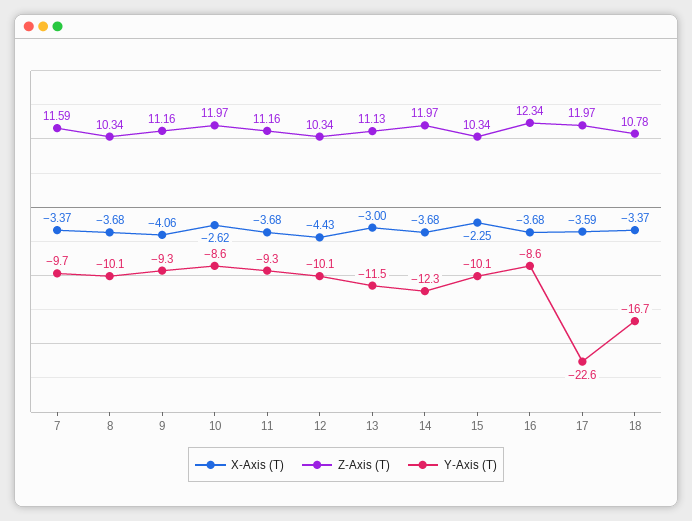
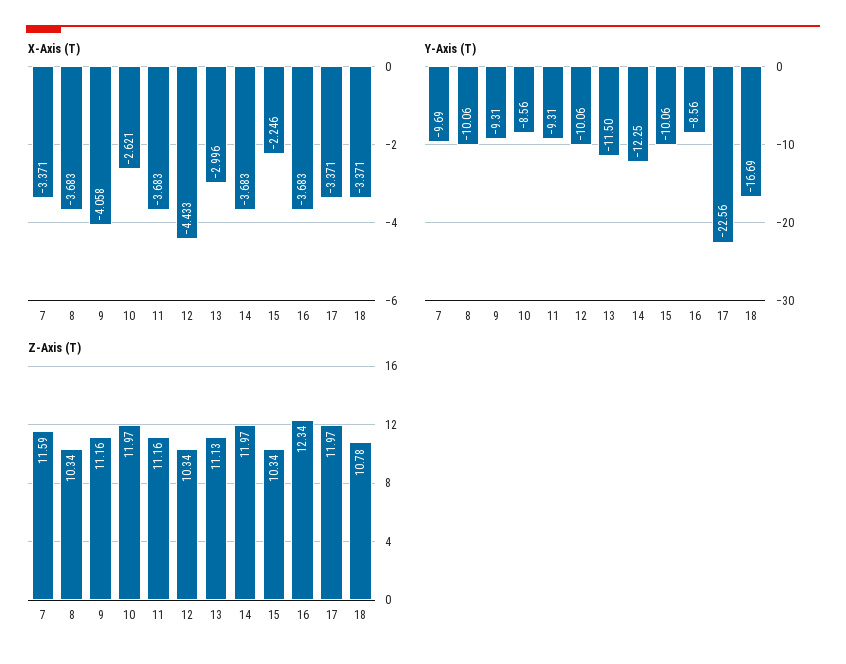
X-Axis (T), 17: -3.59 -> -3.371

